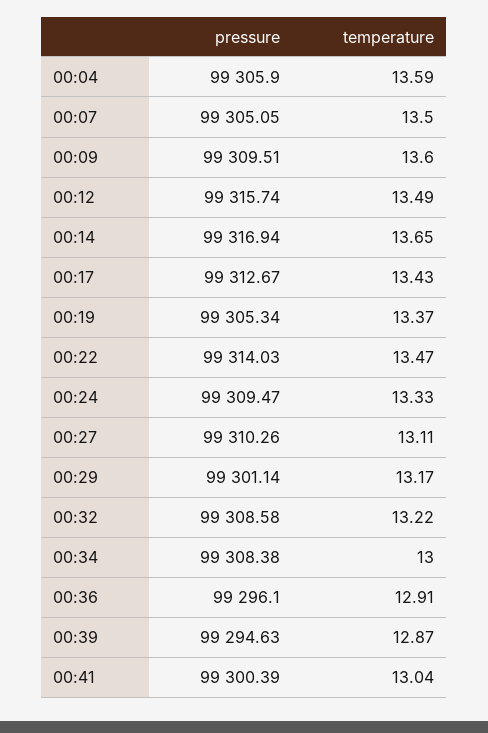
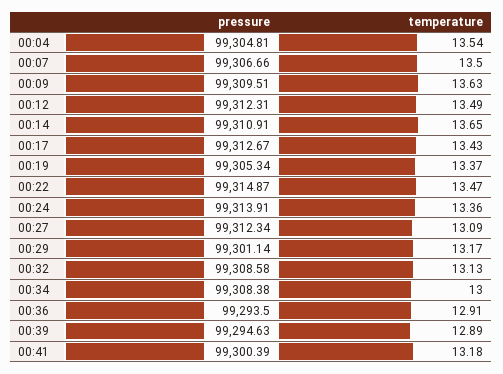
pressure, 00:04: 99305.9 -> 99304.81
temperature, 00:04: 13.59 -> 13.54
pressure, 00:07: 99305.05 -> 99306.66
temperature, 00:09: 13.6 -> 13.63
pressure, 00:12: 99315.74 -> 99312.31
pressure, 00:14: 99316.94 -> 99310.91
pressure, 00:22: 99314.03 -> 99314.87
pressure, 00:24: 99309.47 -> 99313.91
temperature, 00:24: 13.33 -> 13.36
pressure, 00:27: 99310.26 -> 99312.34
temperature, 00:27: 13.11 -> 13.09
temperature, 00:32: 13.22 -> 13.13
pressure, 00:36: 99296.1 -> 99293.5
temperature, 00:39: 12.87 -> 12.89
temperature, 00:41: 13.04 -> 13.18

